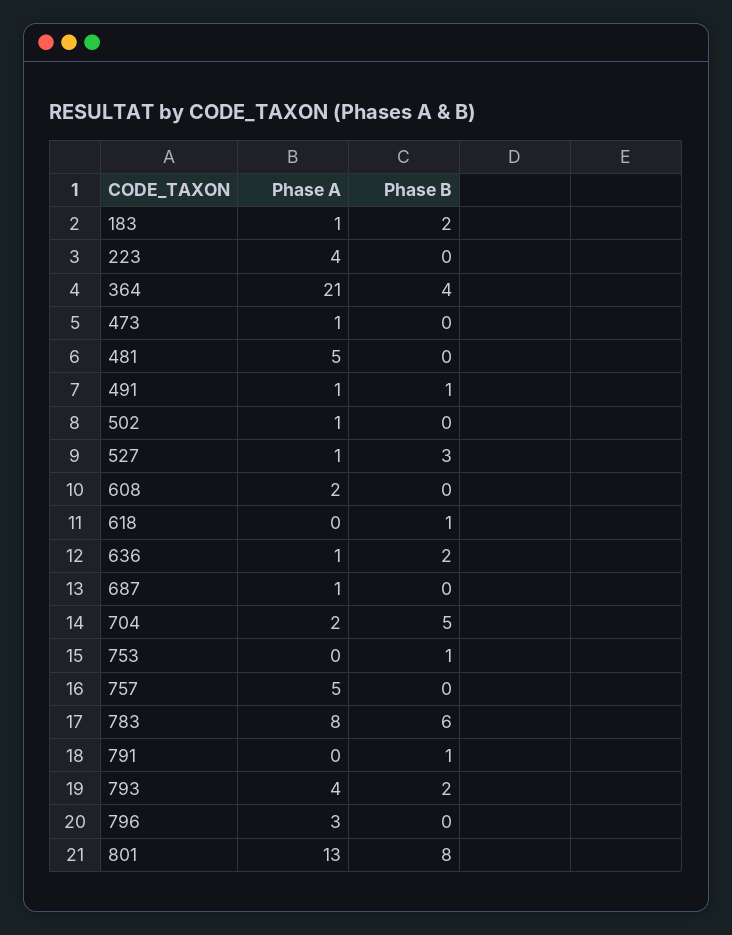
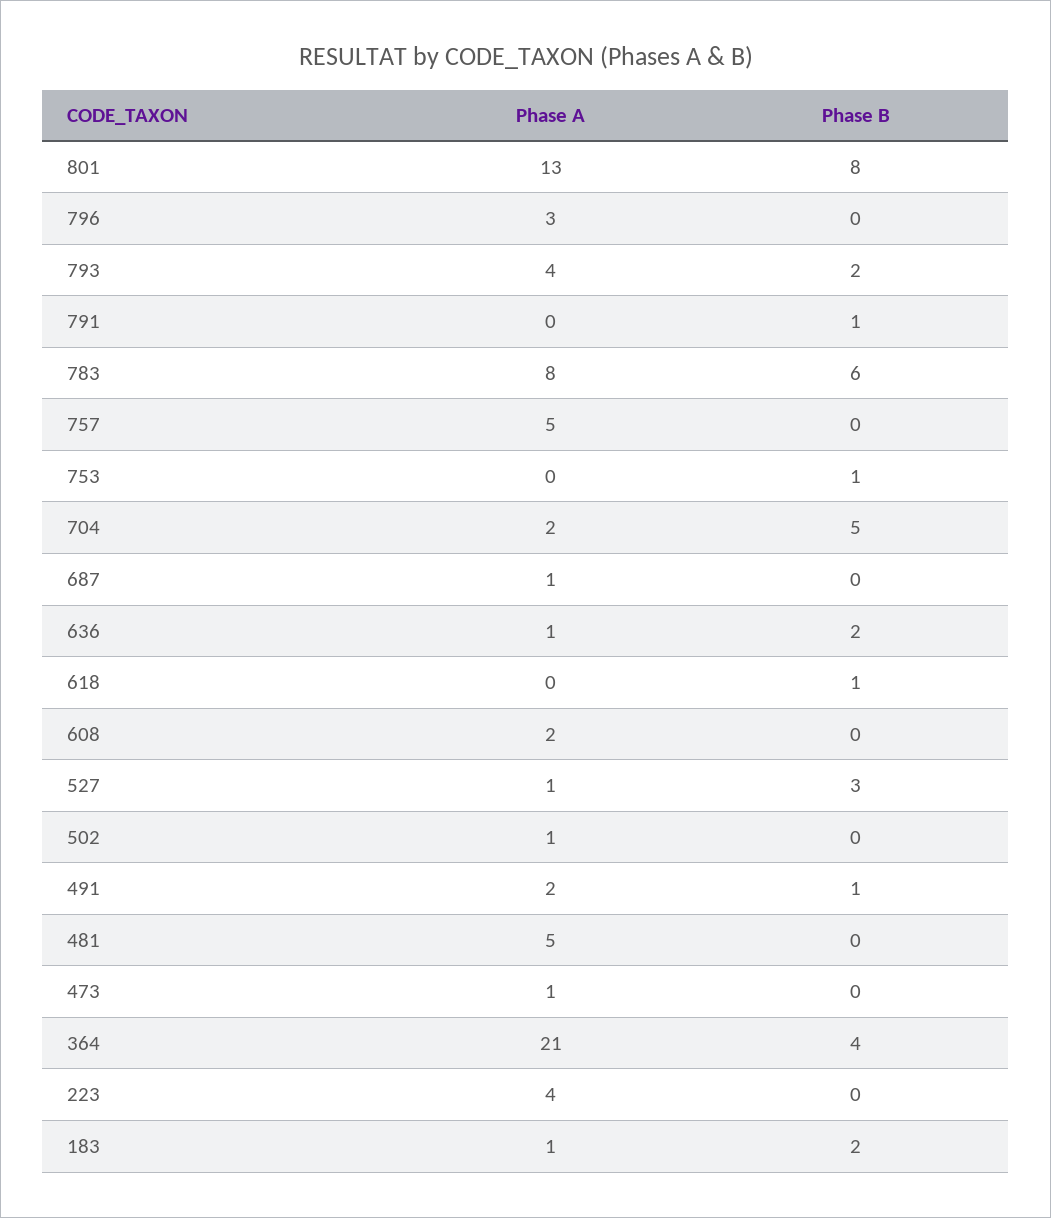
Phase A, 491: 1 -> 2

